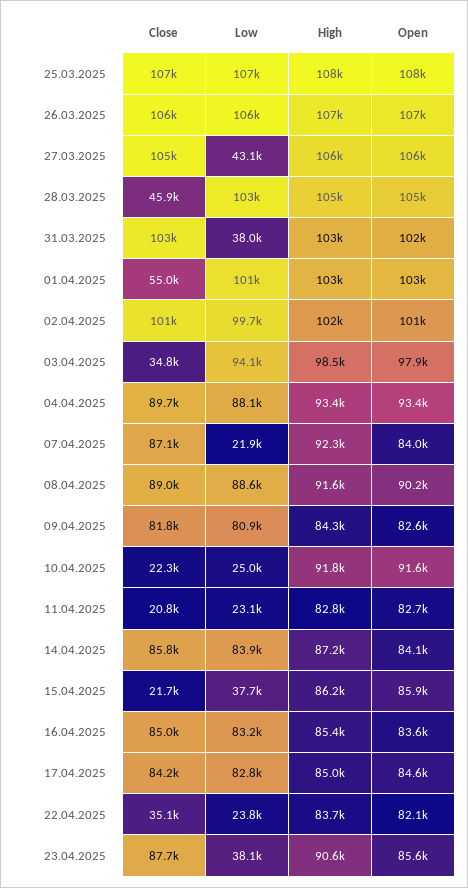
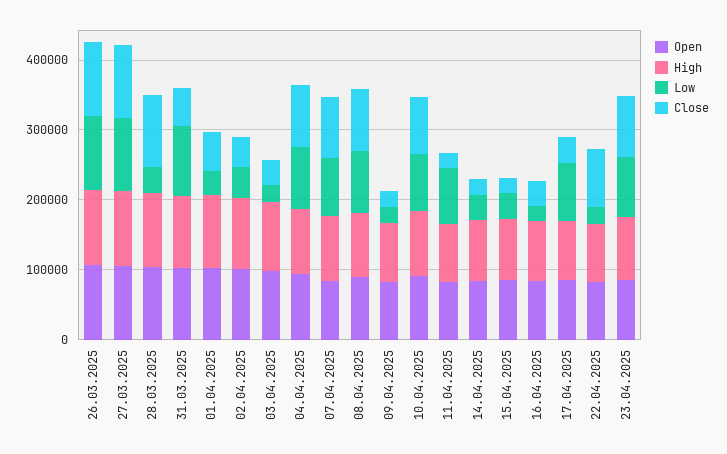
Close, 25.03.2025: 107000 -> none
Low, 25.03.2025: 107000 -> none
High, 25.03.2025: 108000 -> none
Open, 25.03.2025: 108000 -> none
Low, 27.03.2025: 43100 -> 100000
Close, 28.03.2025: 45900 -> 100000
Low, 28.03.2025: 103000 -> 40000
Close, 31.03.2025: 103000 -> 60000
Low, 31.03.2025: 38000 -> 100000
Low, 01.04.2025: 101000 -> 40000
Close, 02.04.2025: 101000 -> 40000
Low, 02.04.2025: 99700 -> 40000
Low, 03.04.2025: 94100 -> 20000
Low, 07.04.2025: 21900 -> 80000
Close, 09.04.2025: 81800 -> 20000
Low, 09.04.2025: 80900 -> 20000
Close, 10.04.2025: 22300 -> 80000
Low, 10.04.2025: 25000 -> 80000
Low, 11.04.2025: 23100 -> 80000
Close, 14.04.2025: 85800 -> 20000
Low, 14.04.2025: 83900 -> 40000
Close, 16.04.2025: 85000 -> 40000
Low, 16.04.2025: 83200 -> 20000
Close, 17.04.2025: 84200 -> 40000
Close, 22.04.2025: 35100 -> 80000
Low, 23.04.2025: 38100 -> 80000

